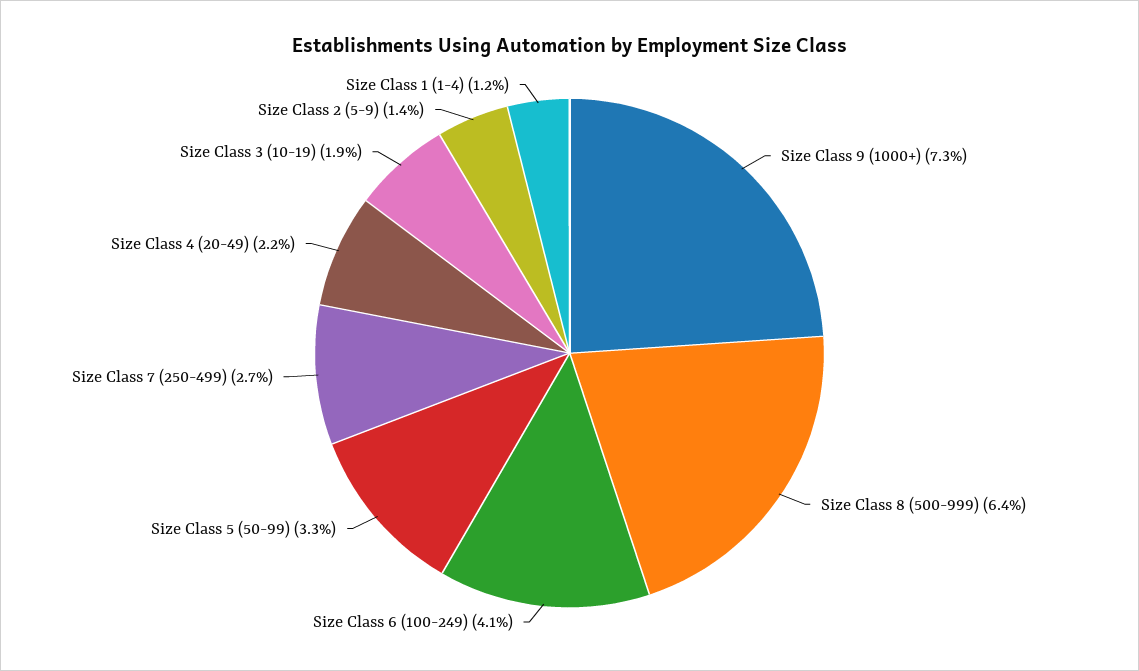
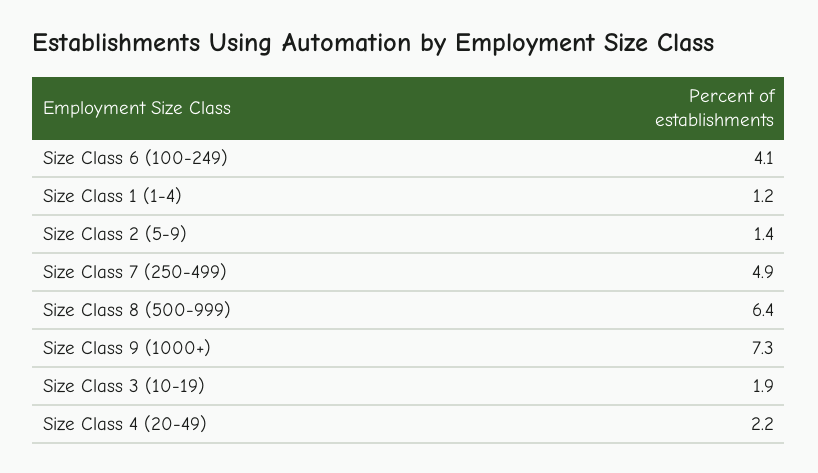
Size Class 5 (50-99): 3.3 -> none
Size Class 7 (250-499): 2.7 -> 4.9

